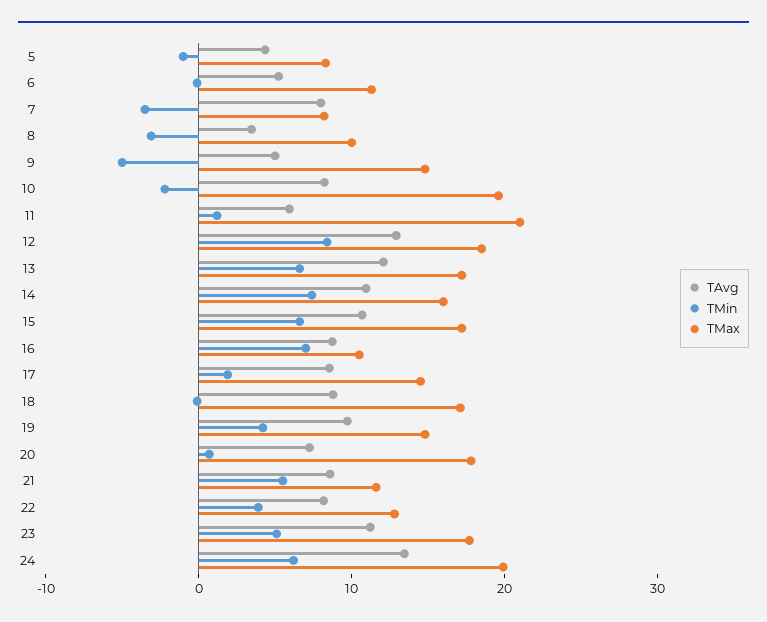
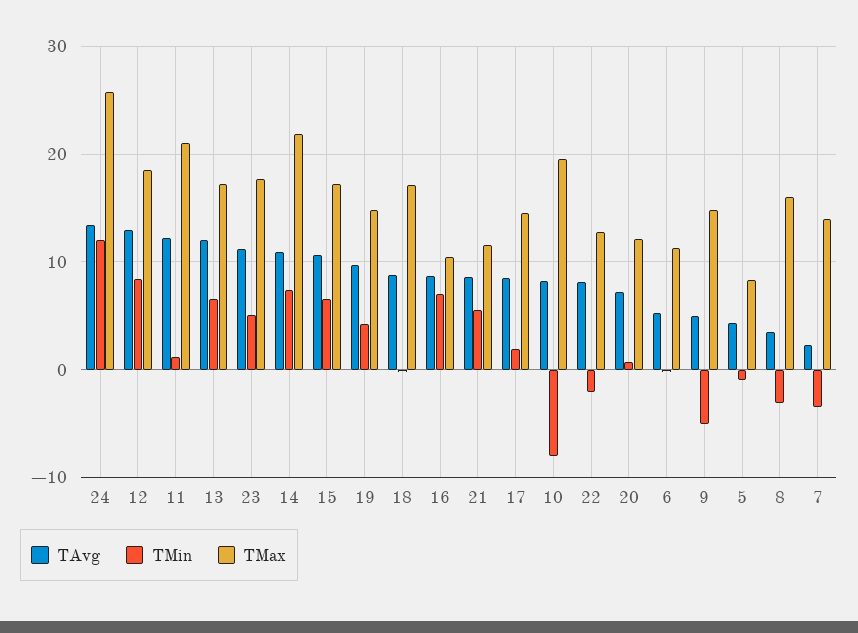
TAvg, 7: 8 -> 2
TMax, 7: 8 -> 14
TMax, 8: 10 -> 16
TMin, 10: -2 -> -8
TAvg, 11: 6 -> 12
TMax, 14: 16 -> 22
TMax, 20: 18 -> 12
TMin, 22: 4 -> -2
TMin, 24: 6 -> 12
TMax, 24: 20 -> 26

